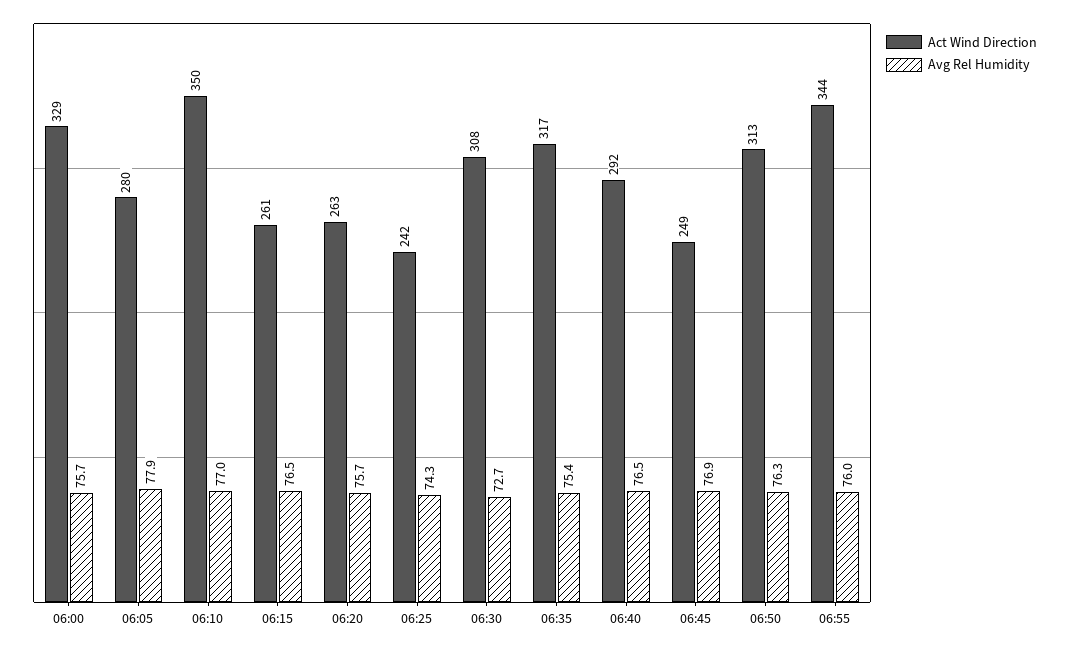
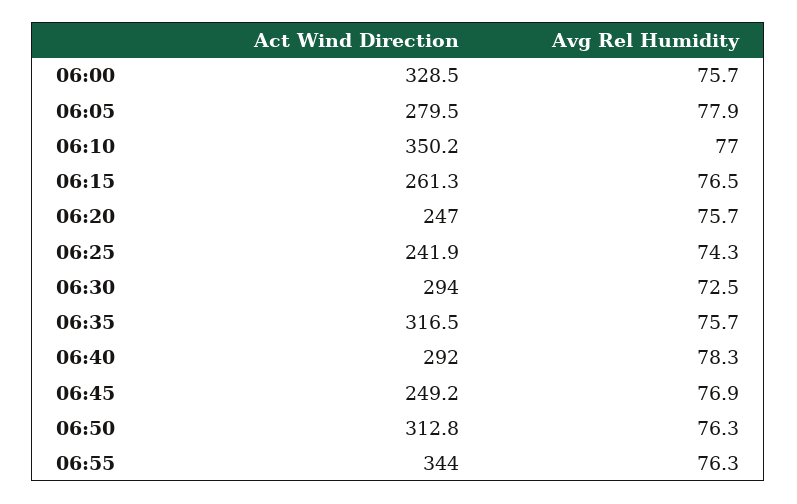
Act Wind Direction, 06:20: 263 -> 247
Act Wind Direction, 06:30: 308 -> 294
Avg Rel Humidity, 06:30: 72.7 -> 72.5
Avg Rel Humidity, 06:35: 75.4 -> 75.7
Avg Rel Humidity, 06:40: 76.5 -> 78.3
Avg Rel Humidity, 06:55: 76 -> 76.3

